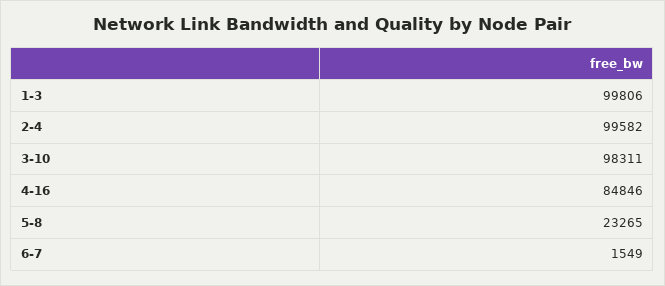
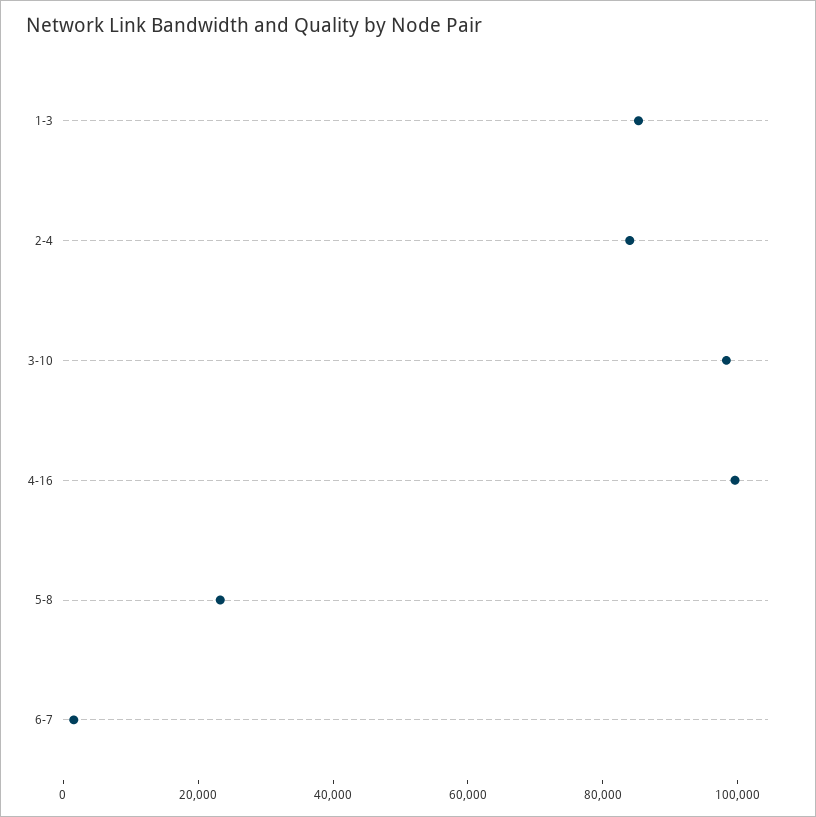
1-3: 99806 -> 85000
2-4: 99582 -> 85000
4-16: 84846 -> 100000

